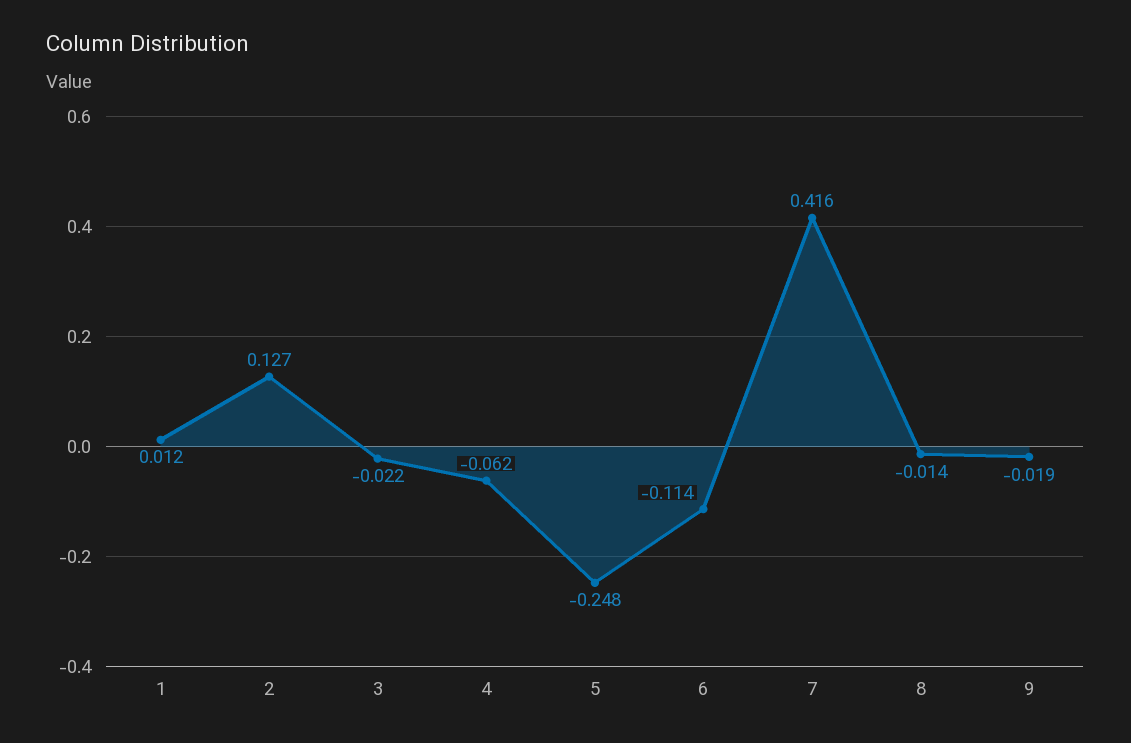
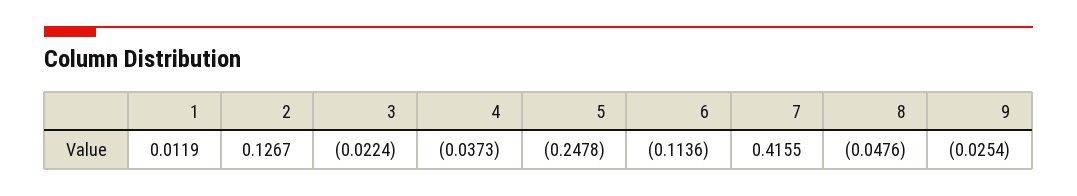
4: -0.062 -> -0.0373
8: -0.014 -> -0.0476
9: -0.019 -> -0.0254

